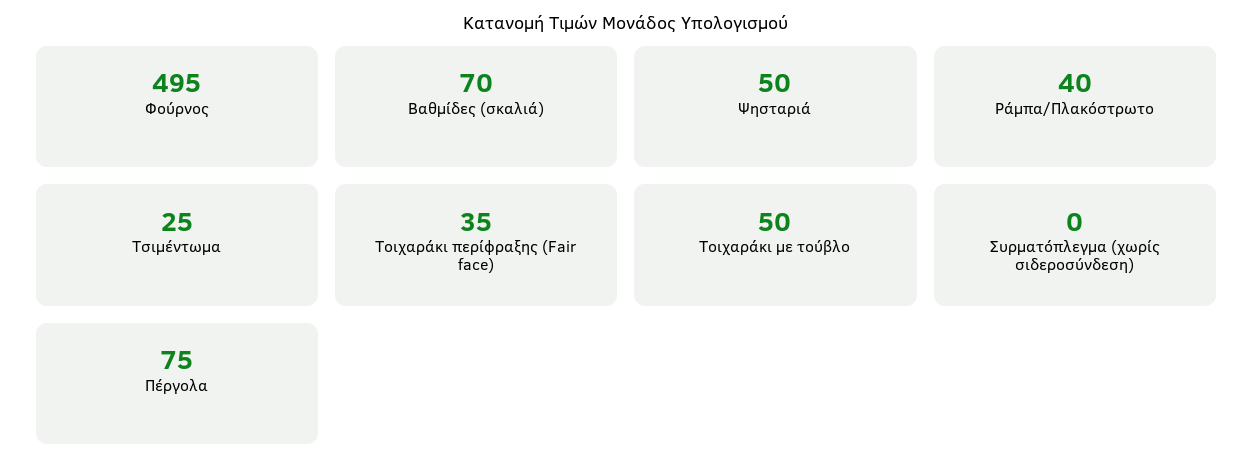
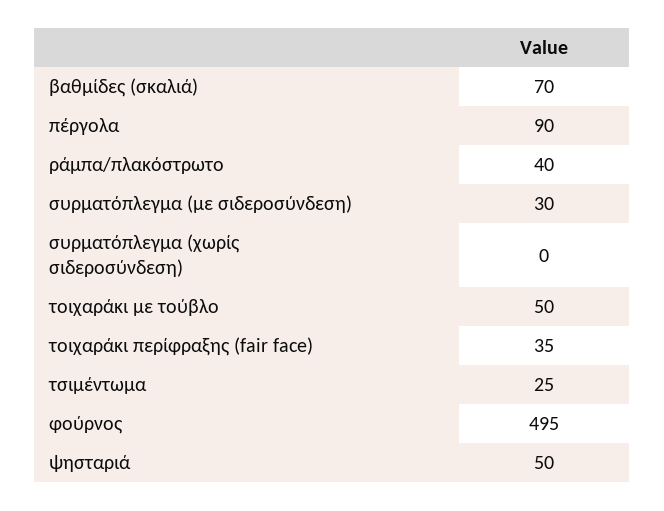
Πέργολα: 75 -> 90
συρματόπλεγμα (με σιδεροσύνδεση): none -> 30

